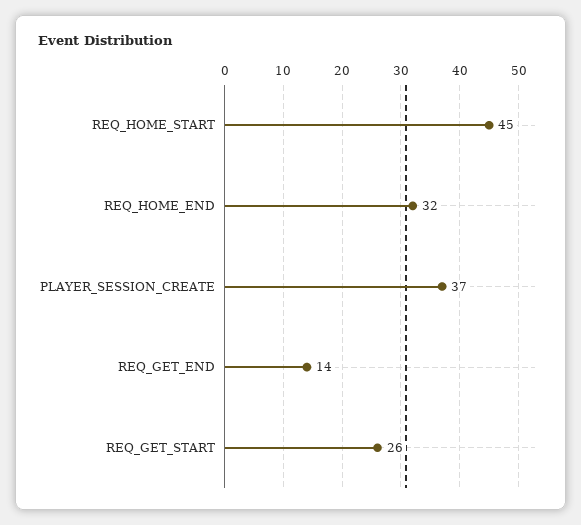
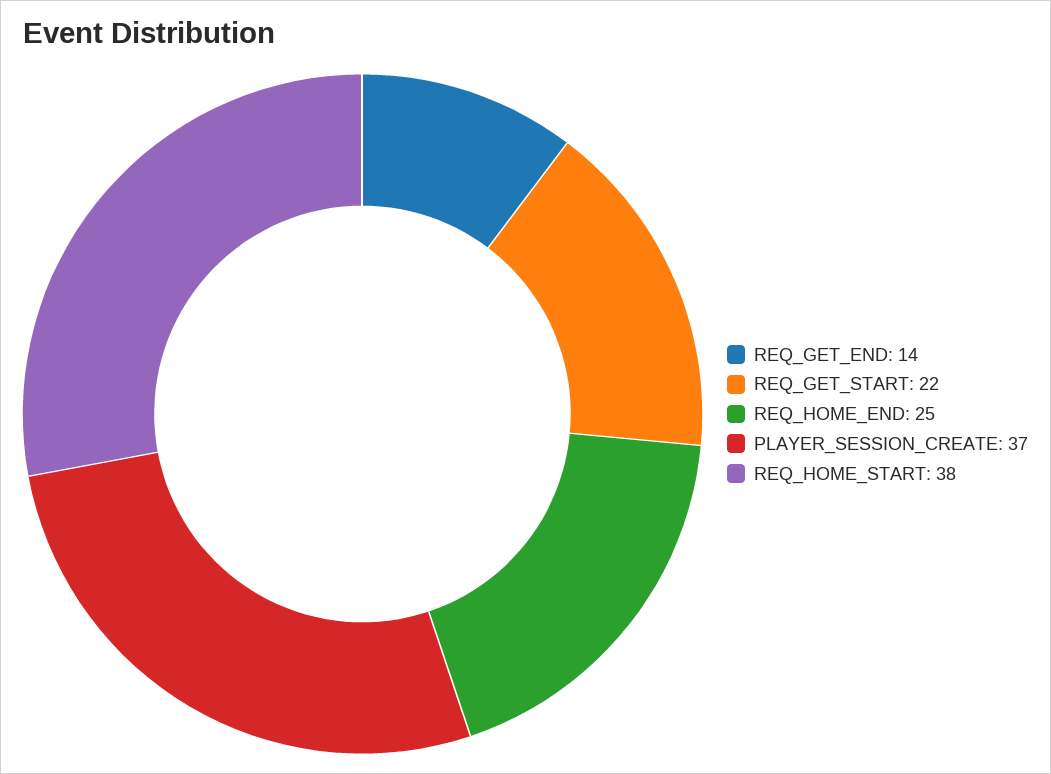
REQ_HOME_START: 45 -> 38
REQ_HOME_END: 32 -> 25
REQ_GET_START: 26 -> 22

